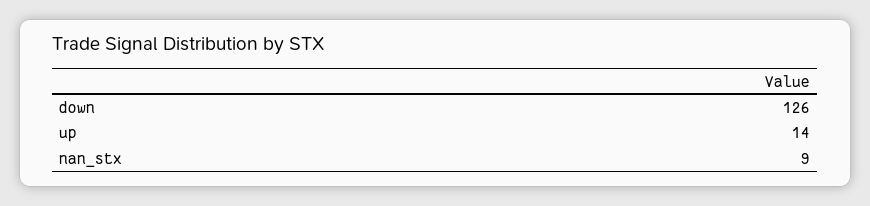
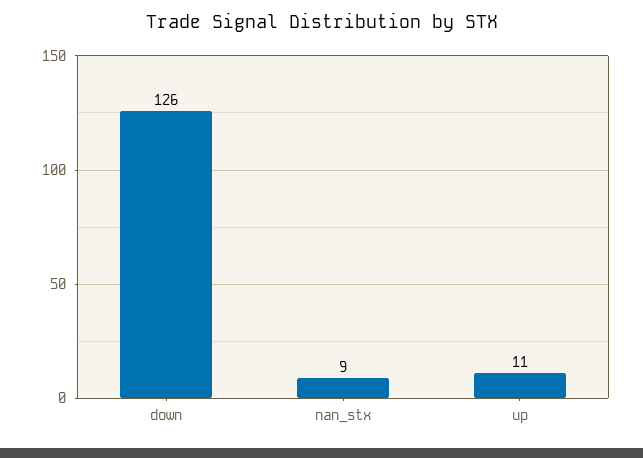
up: 14 -> 11

